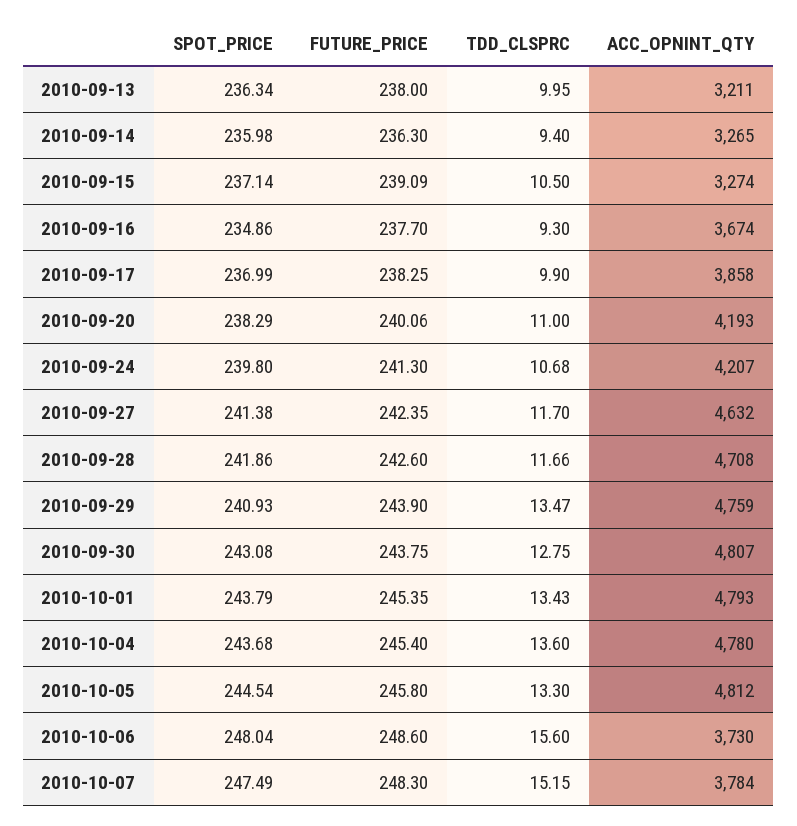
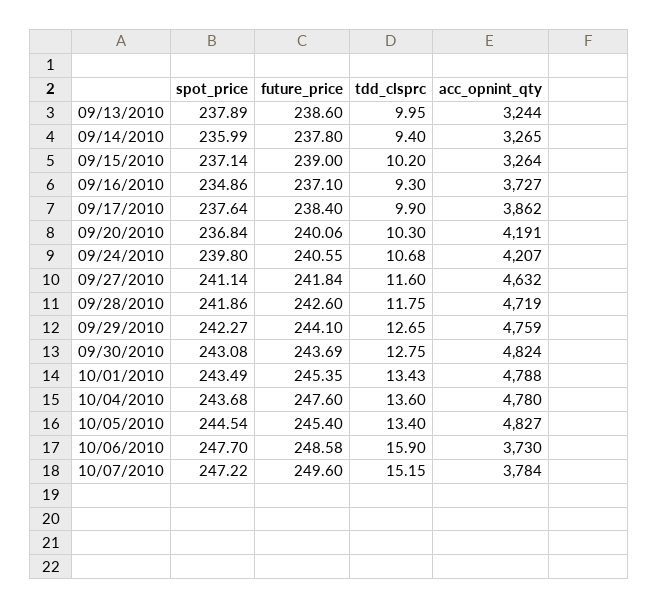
SPOT_PRICE, 2010-09-13: 236.34 -> 237.89
FUTURE_PRICE, 2010-09-13: 238 -> 238.6
ACC_OPNINT_QTY, 2010-09-13: 3211 -> 3244
SPOT_PRICE, 2010-09-14: 235.98 -> 235.99
FUTURE_PRICE, 2010-09-14: 236.3 -> 237.8
FUTURE_PRICE, 2010-09-15: 239.09 -> 239
TDD_CLSPRC, 2010-09-15: 10.5 -> 10.2
ACC_OPNINT_QTY, 2010-09-15: 3274 -> 3264
FUTURE_PRICE, 2010-09-16: 237.7 -> 237.1
ACC_OPNINT_QTY, 2010-09-16: 3674 -> 3727
SPOT_PRICE, 2010-09-17: 236.99 -> 237.64
FUTURE_PRICE, 2010-09-17: 238.25 -> 238.4
ACC_OPNINT_QTY, 2010-09-17: 3858 -> 3862
SPOT_PRICE, 2010-09-20: 238.29 -> 236.84
TDD_CLSPRC, 2010-09-20: 11 -> 10.3
ACC_OPNINT_QTY, 2010-09-20: 4193 -> 4191
FUTURE_PRICE, 2010-09-24: 241.3 -> 240.55
SPOT_PRICE, 2010-09-27: 241.38 -> 241.14
FUTURE_PRICE, 2010-09-27: 242.35 -> 241.84
TDD_CLSPRC, 2010-09-27: 11.7 -> 11.6
TDD_CLSPRC, 2010-09-28: 11.66 -> 11.75
ACC_OPNINT_QTY, 2010-09-28: 4708 -> 4719
SPOT_PRICE, 2010-09-29: 240.93 -> 242.27
FUTURE_PRICE, 2010-09-29: 243.9 -> 244.1
TDD_CLSPRC, 2010-09-29: 13.47 -> 12.65
FUTURE_PRICE, 2010-09-30: 243.75 -> 243.69
ACC_OPNINT_QTY, 2010-09-30: 4807 -> 4824
SPOT_PRICE, 2010-10-01: 243.79 -> 243.49
ACC_OPNINT_QTY, 2010-10-01: 4793 -> 4788
FUTURE_PRICE, 2010-10-04: 245.4 -> 247.6
FUTURE_PRICE, 2010-10-05: 245.8 -> 245.4
TDD_CLSPRC, 2010-10-05: 13.3 -> 13.4
ACC_OPNINT_QTY, 2010-10-05: 4812 -> 4827
SPOT_PRICE, 2010-10-06: 248.04 -> 247.7
FUTURE_PRICE, 2010-10-06: 248.6 -> 248.58
TDD_CLSPRC, 2010-10-06: 15.6 -> 15.9
SPOT_PRICE, 2010-10-07: 247.49 -> 247.22
FUTURE_PRICE, 2010-10-07: 248.3 -> 249.6

